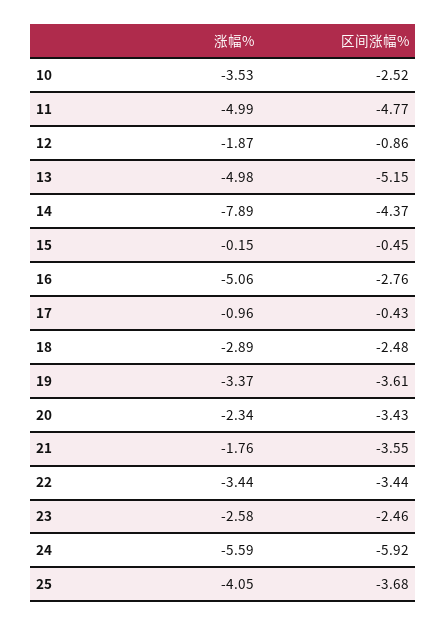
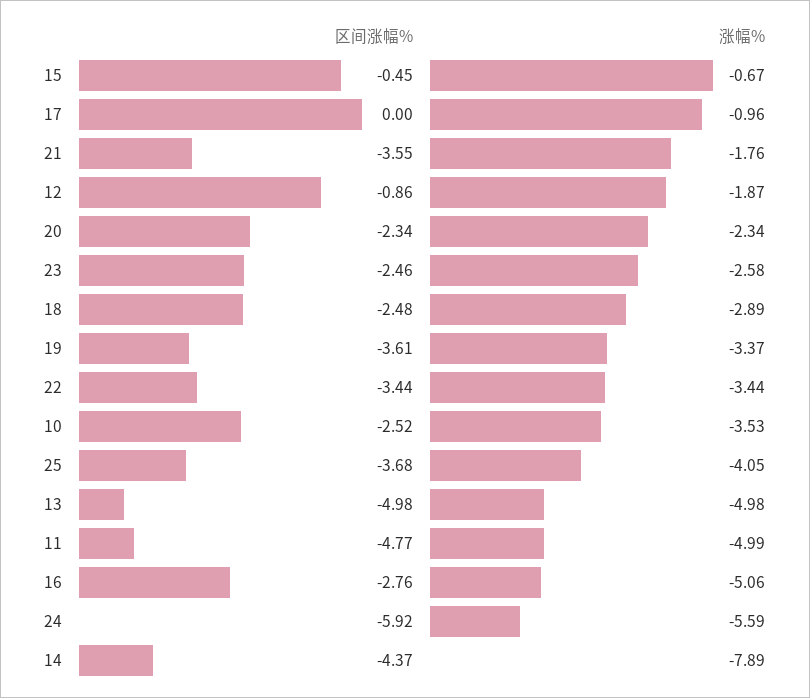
区间涨幅%, 13: -5.15 -> -4.98
涨幅%, 15: -0.15 -> -0.67
区间涨幅%, 17: -0.43 -> 0
区间涨幅%, 20: -3.43 -> -2.34

